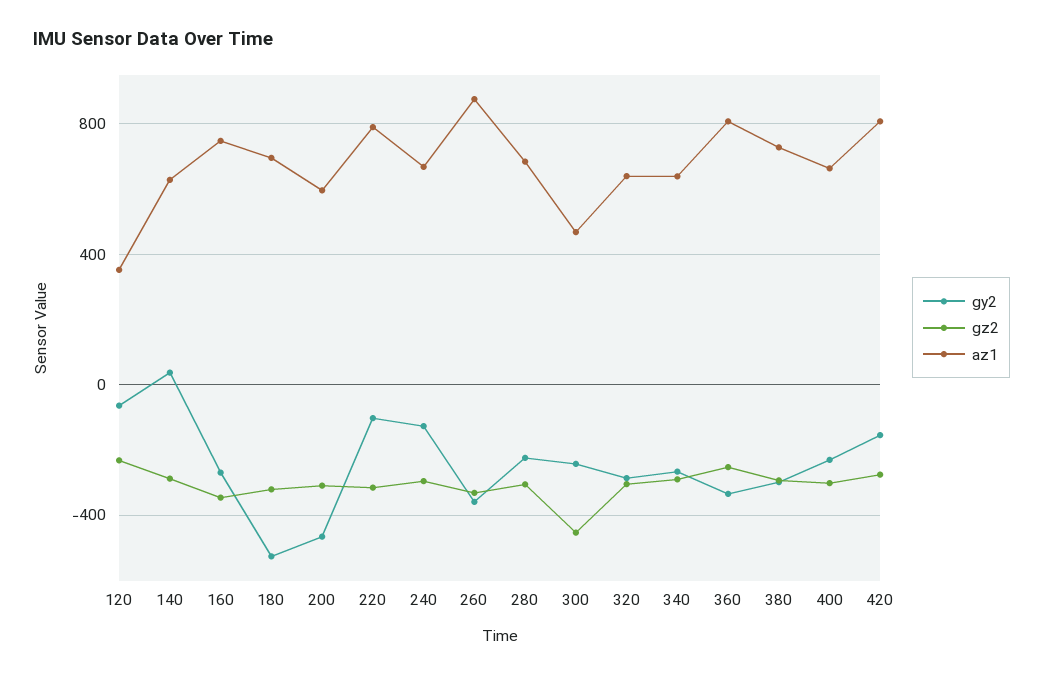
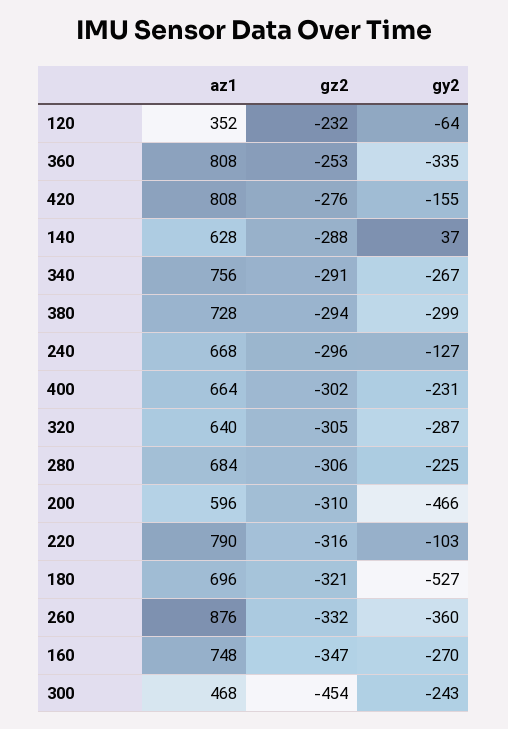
az1, 340: 650 -> 756

